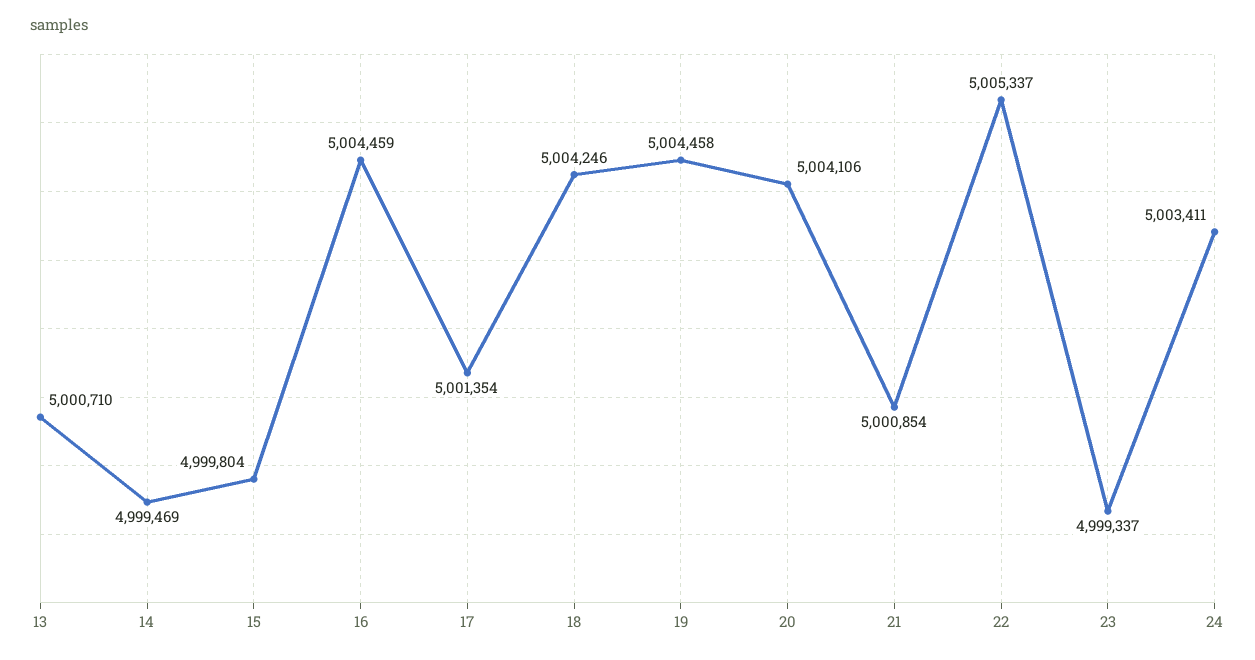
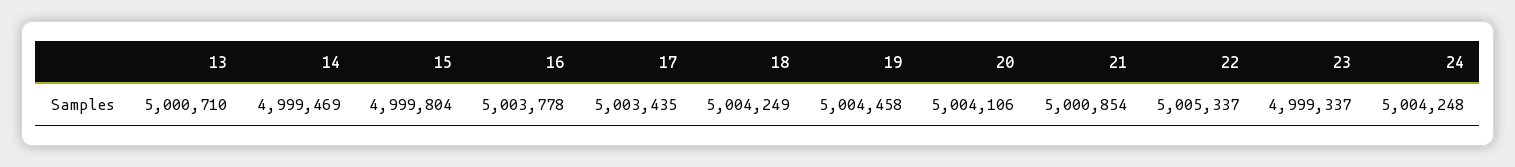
16: 5004459 -> 5003778
17: 5001354 -> 5003435
18: 5004246 -> 5004249
24: 5003411 -> 5004248

